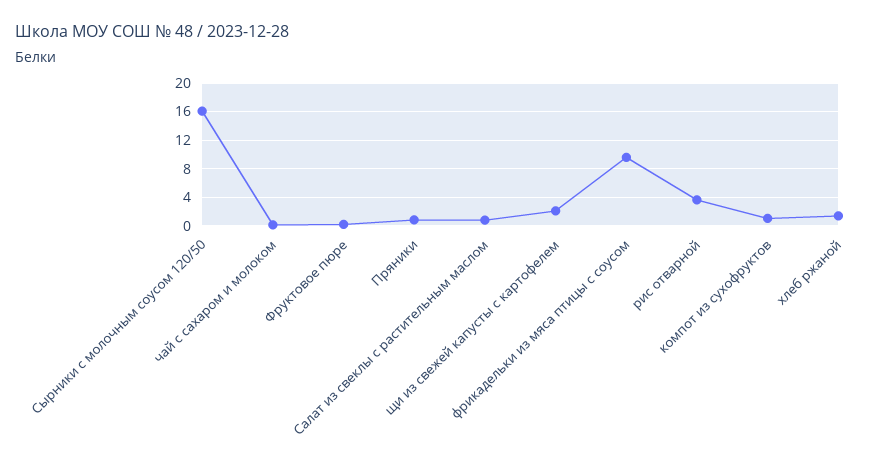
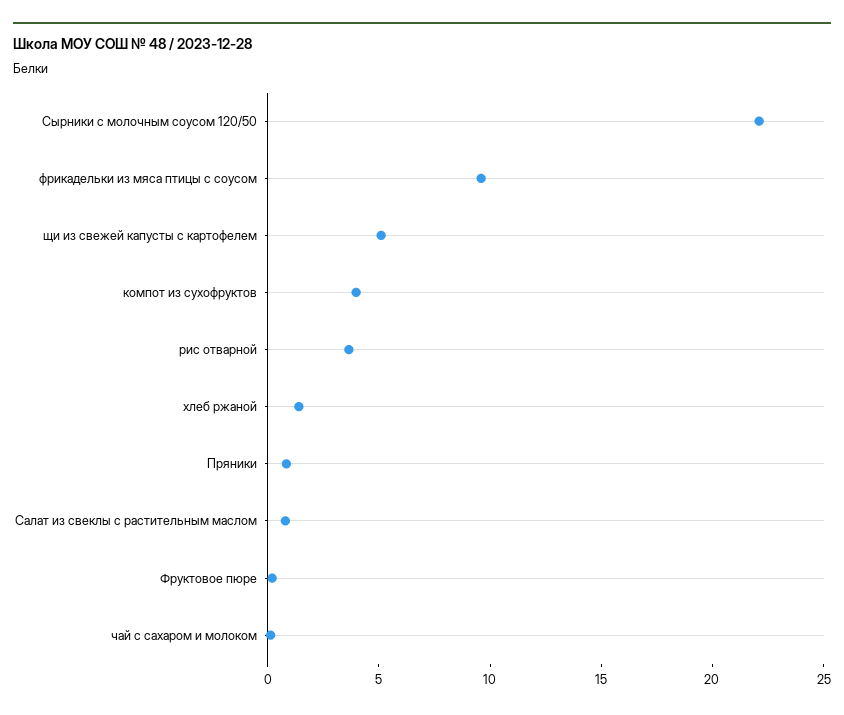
Сырники с молочным соусом 120/50: 16 -> 22
щи из свежей капусты с картофелем: 2 -> 5
компот из сухофруктов: 1 -> 4

